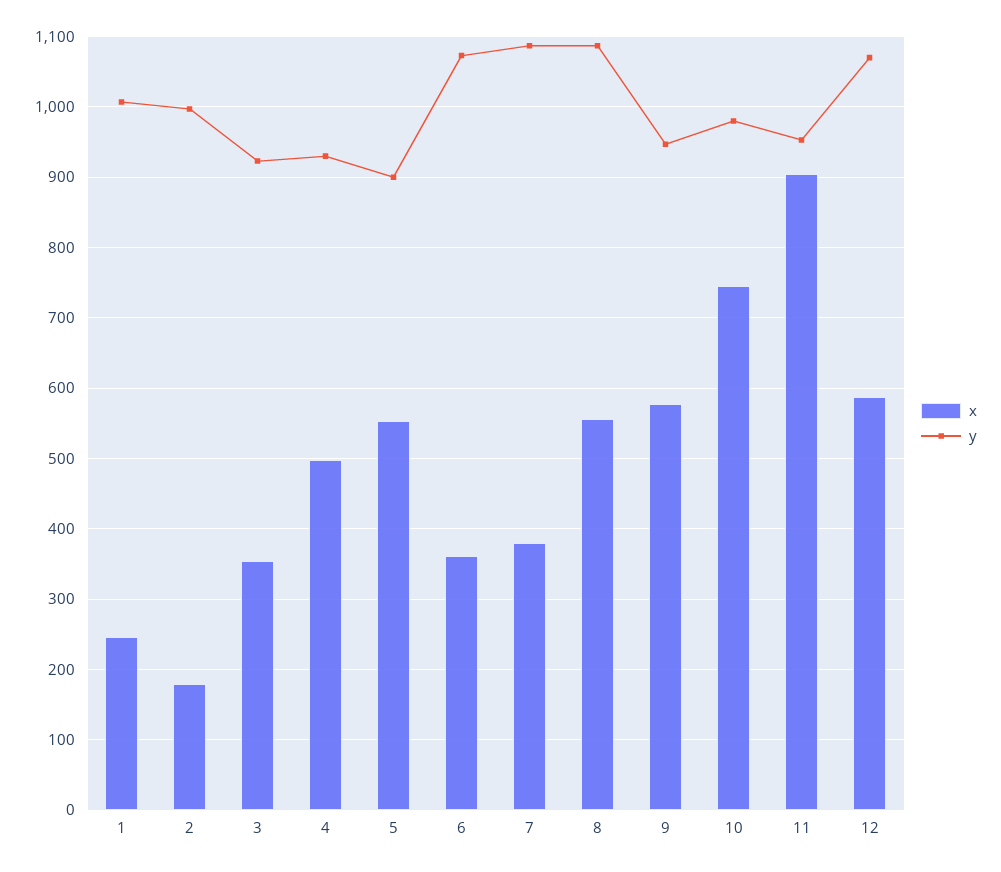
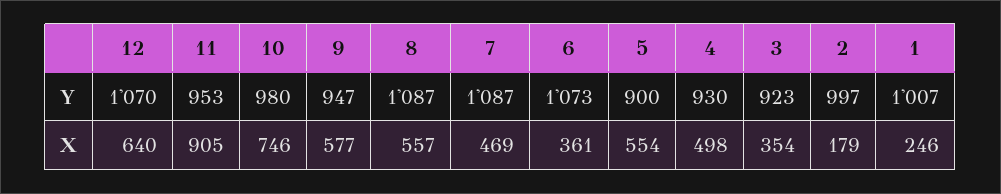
x, 7: 380 -> 469
x, 12: 590 -> 640

